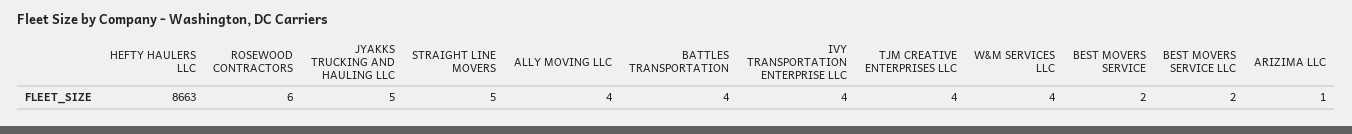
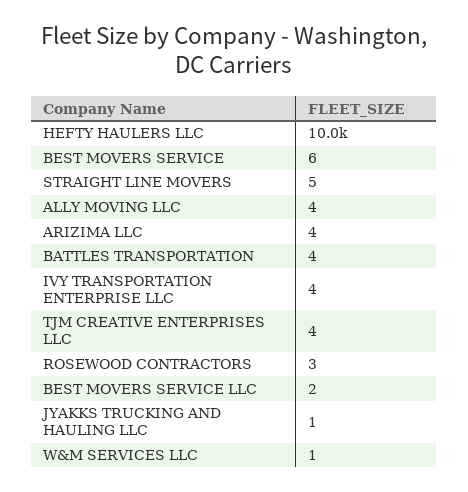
HEFTY HAULERS LLC: 8663 -> 10000
ROSEWOOD CONTRACTORS: 6 -> 3
JYAKKS TRUCKING AND HAULING LLC: 5 -> 1
W&M SERVICES LLC: 4 -> 1
BEST MOVERS SERVICE: 2 -> 6
ARIZIMA LLC: 1 -> 4

